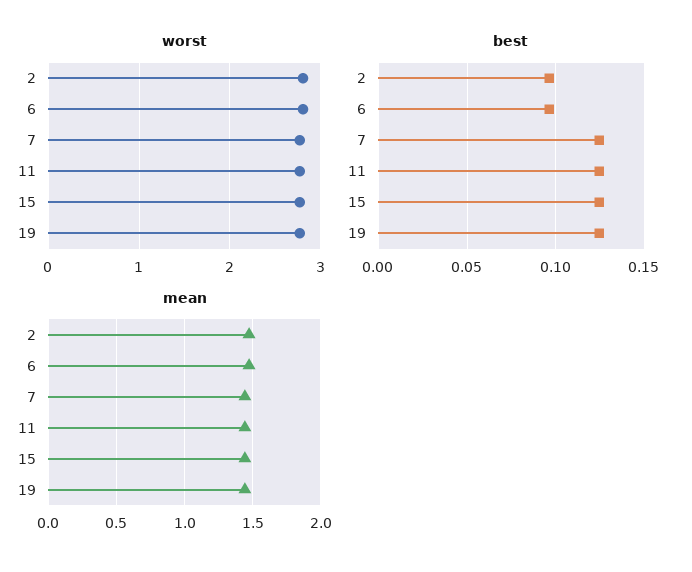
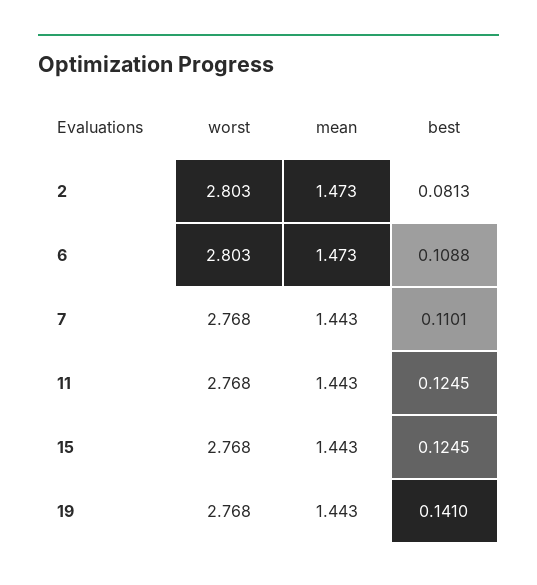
best, 2: 0.095 -> 0.0813
best, 6: 0.095 -> 0.1088
best, 7: 0.125 -> 0.1101
best, 19: 0.125 -> 0.141

